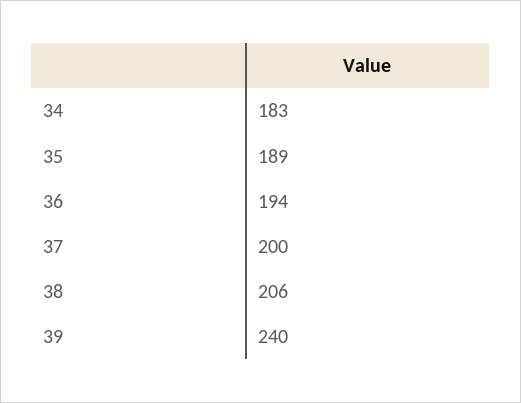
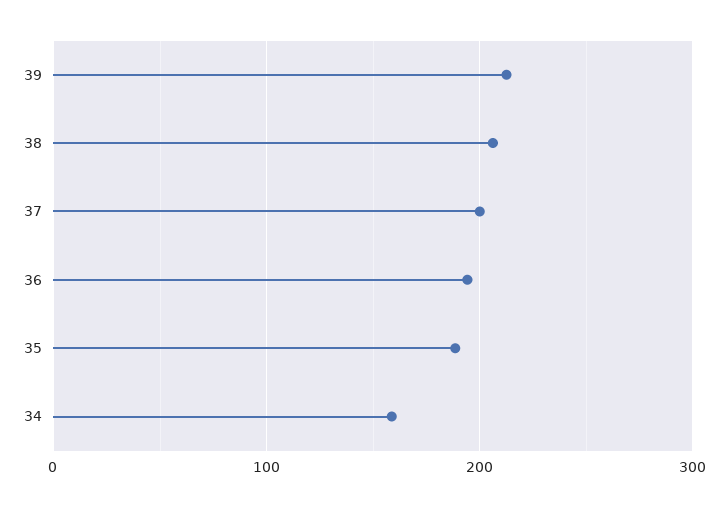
34: 183 -> 160
39: 240 -> 210

